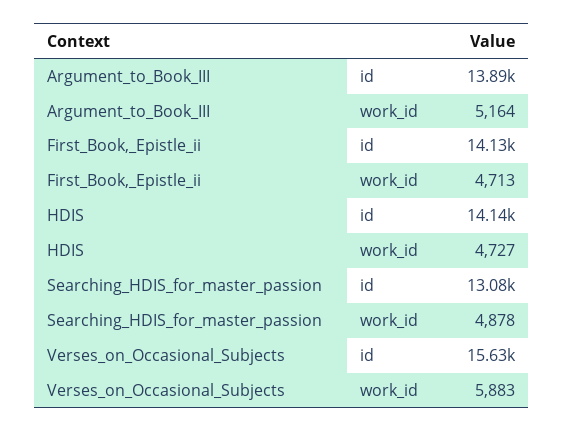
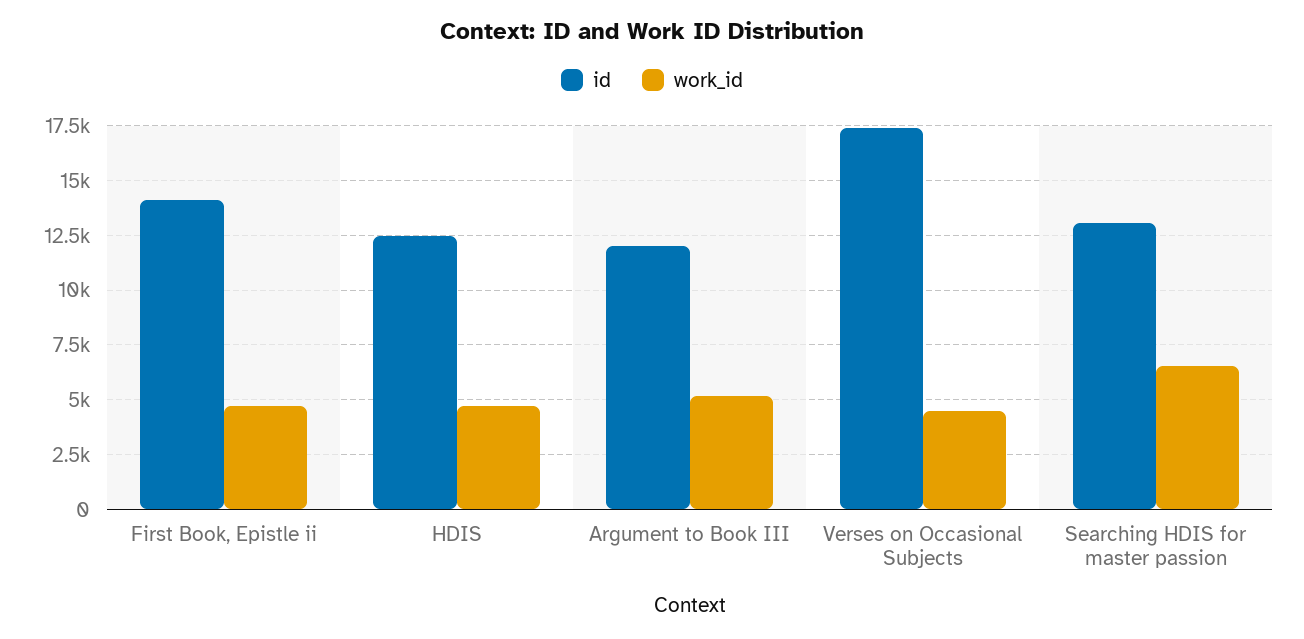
id, Argument_to_Book_III: 13890 -> 12000
id, HDIS: 14140 -> 12500
work_id, Searching_HDIS_for_master_passion: 4878 -> 6500
id, Verses_on_Occasional_Subjects: 15630 -> 17500
work_id, Verses_on_Occasional_Subjects: 5883 -> 4500

